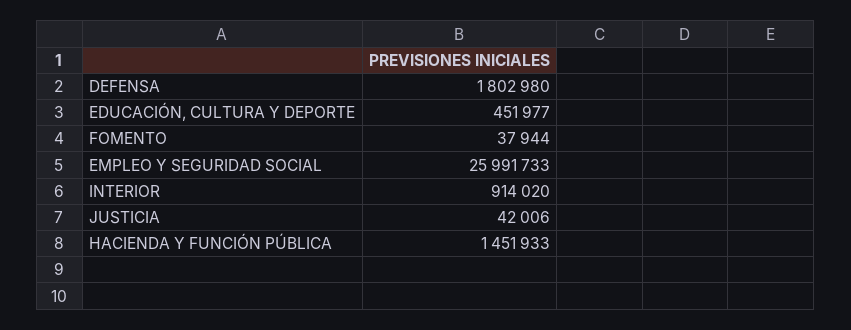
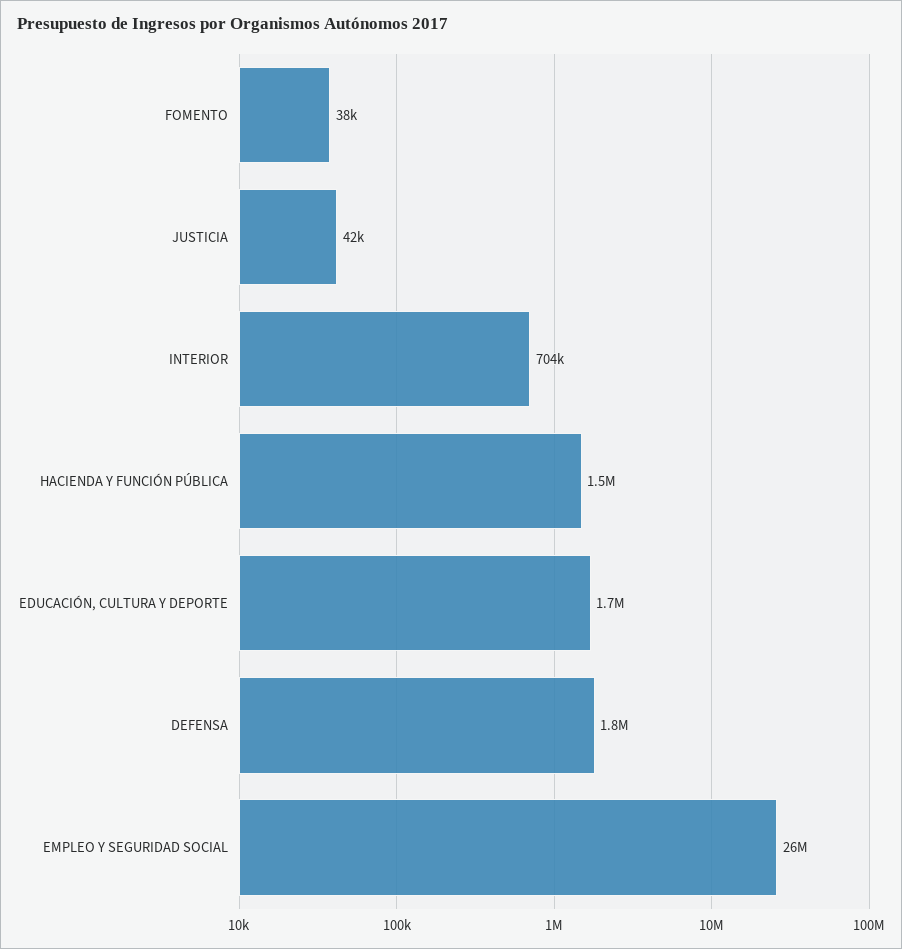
EDUCACIÓN, CULTURA Y DEPORTE: 451977 -> 1700000
INTERIOR: 914020 -> 704000

